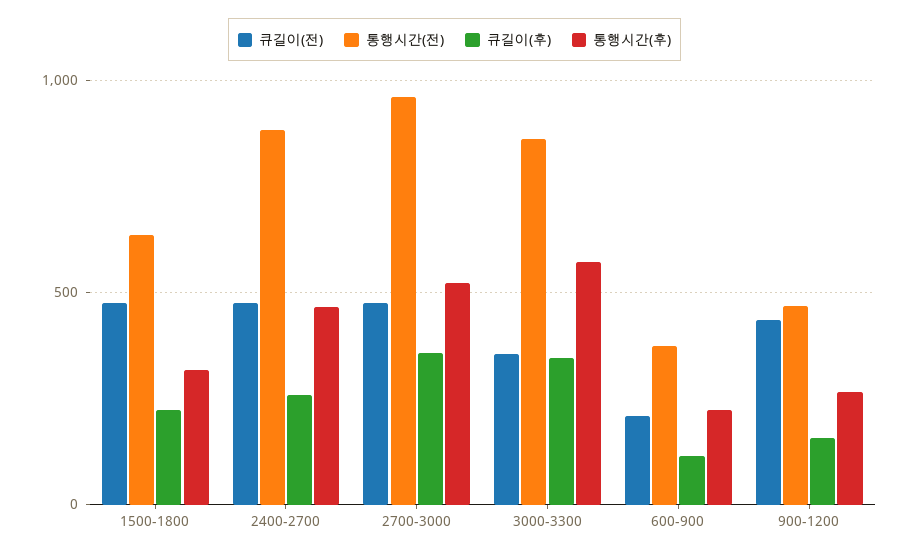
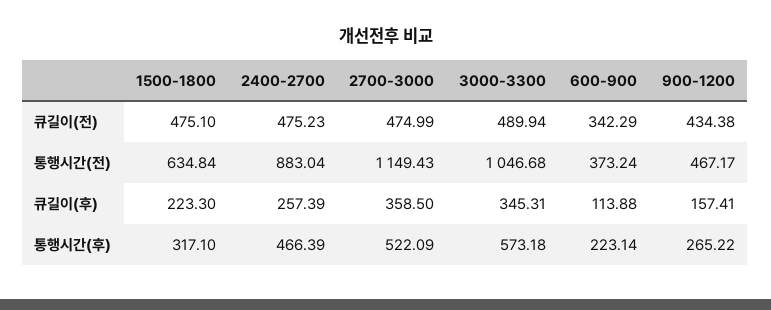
통행시간(전), 2700-3000: 950 -> 1149.43
큐길이(전), 3000-3300: 350 -> 489.94
통행시간(전), 3000-3300: 850 -> 1046.68
큐길이(전), 600-900: 200 -> 342.29

